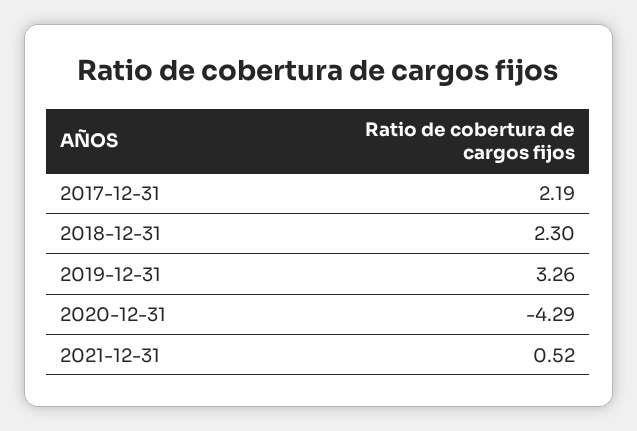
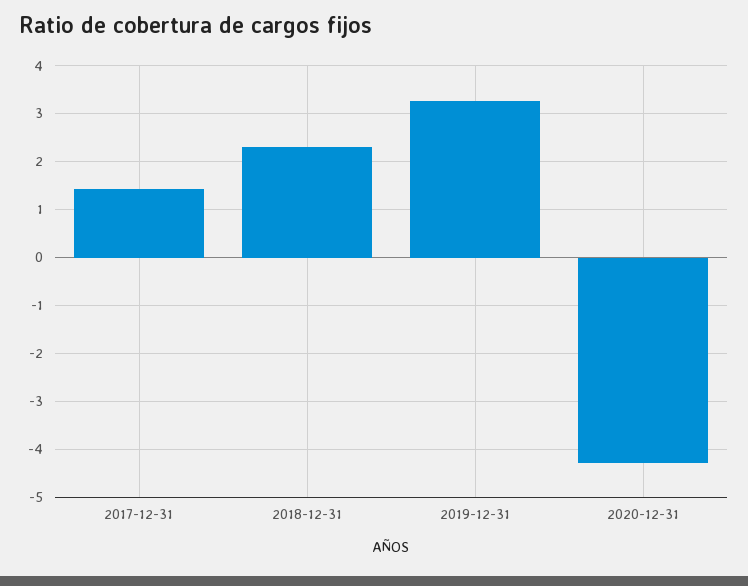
2017-12-31: 2.19 -> 1.4
2021-12-31: 0.52 -> none

